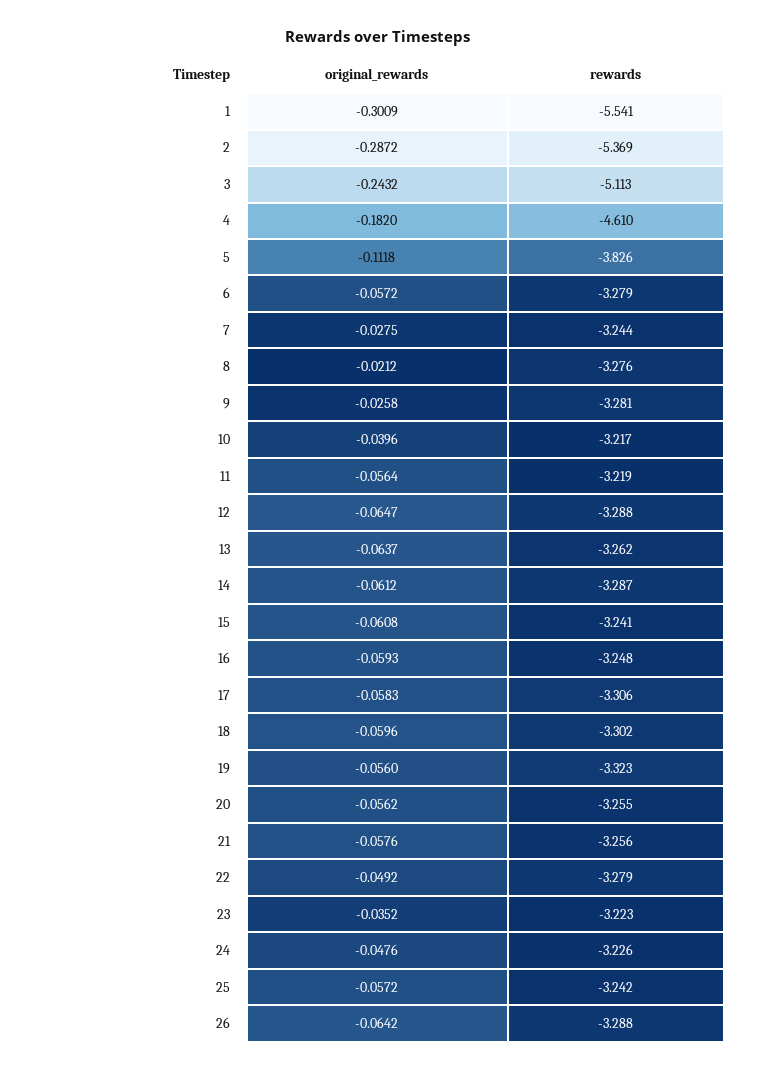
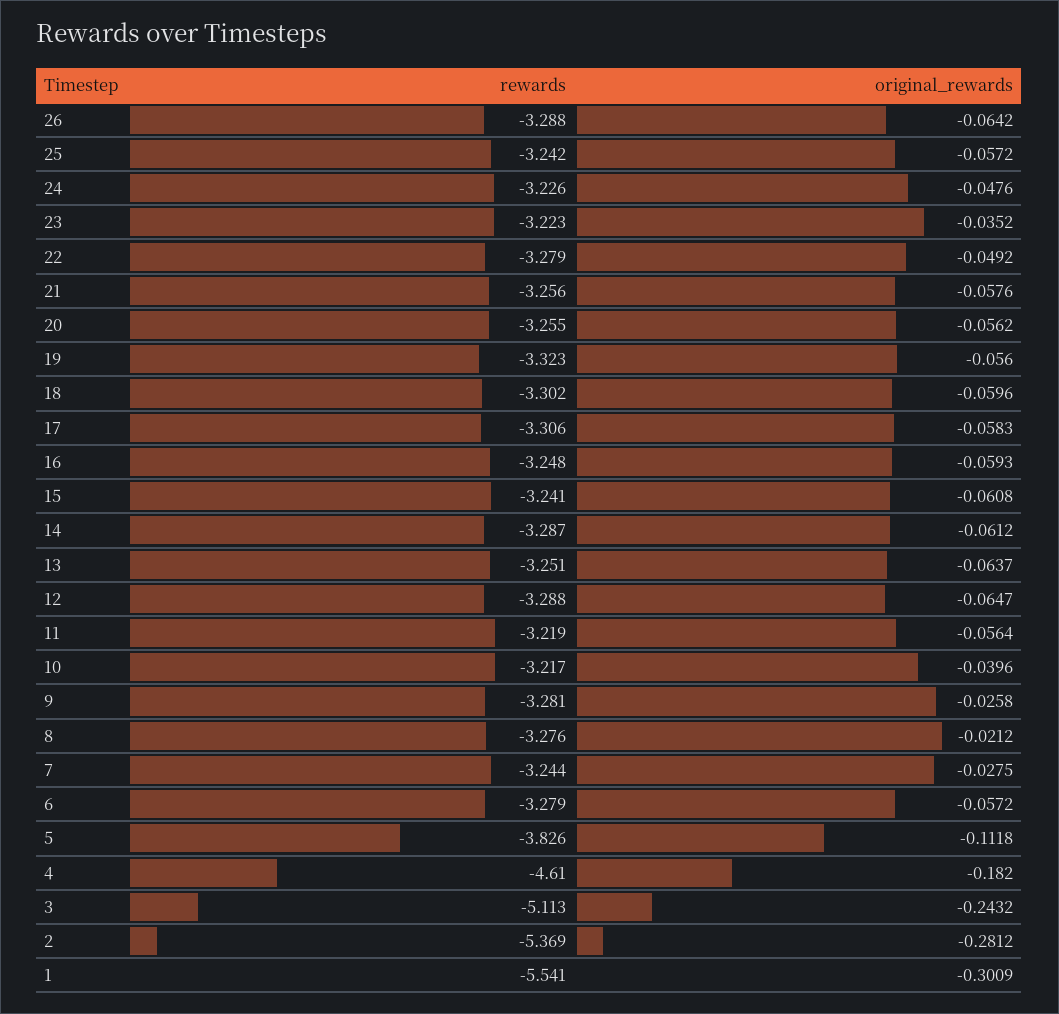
original_rewards, 2: -0.2872 -> -0.2812
rewards, 13: -3.262 -> -3.251

